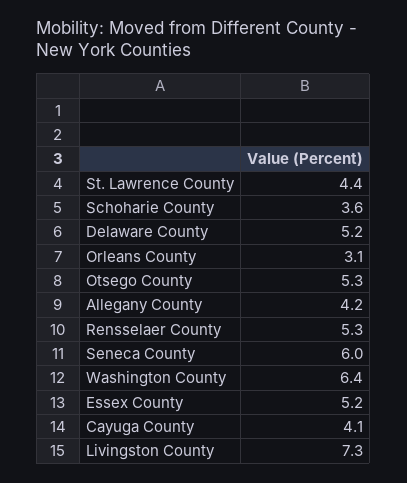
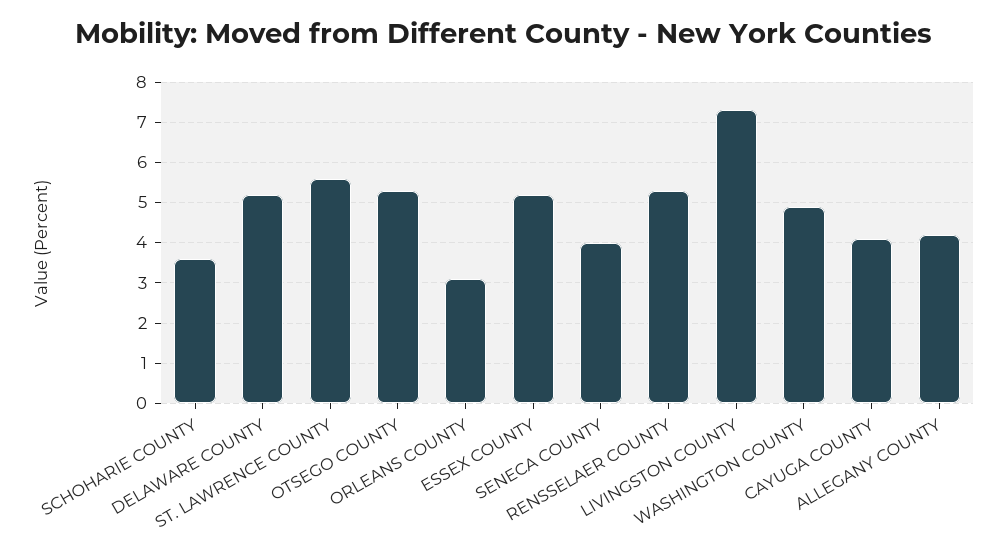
St. Lawrence County: 4.4 -> 5.5
Seneca County: 6 -> 4
Washington County: 6.4 -> 5

